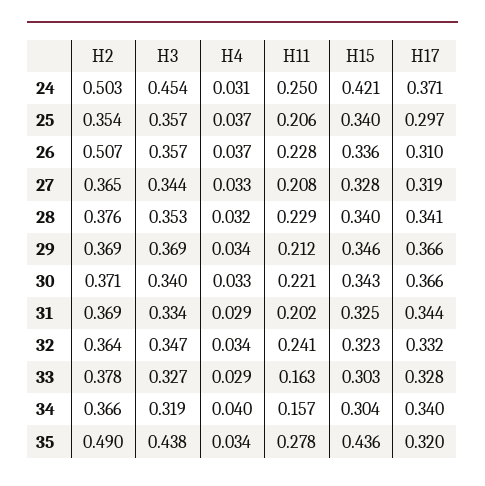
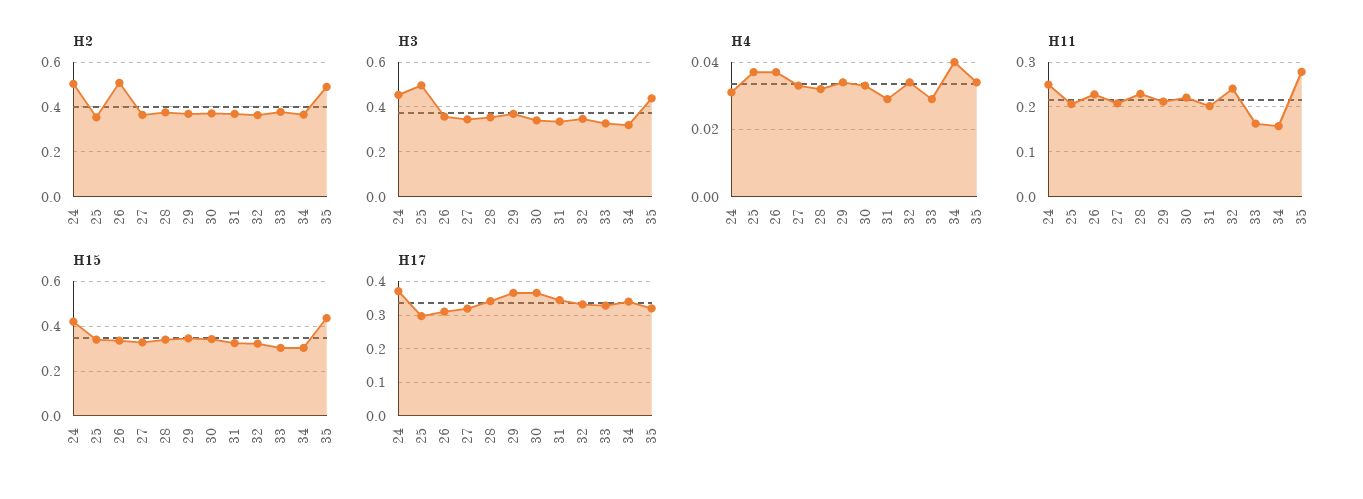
H3, 25: 0.357 -> 0.5

